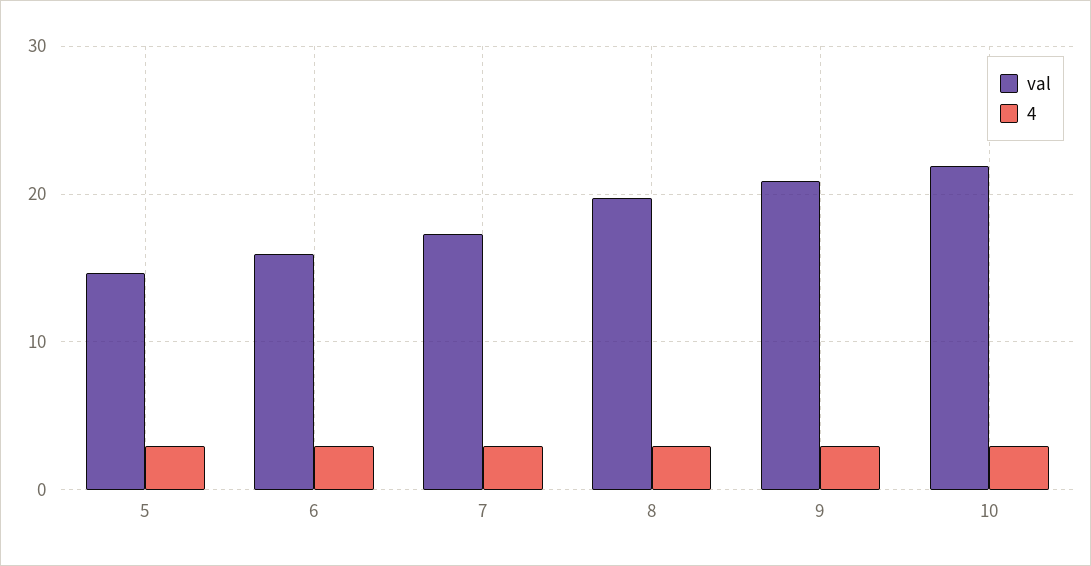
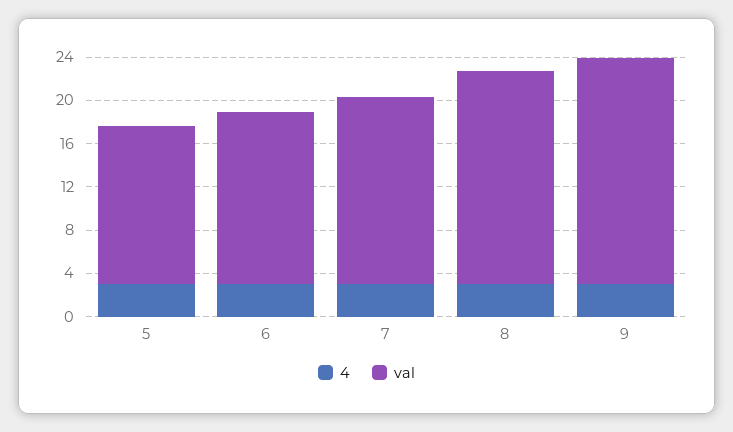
val, 10: 22 -> none
4, 10: 3 -> none

